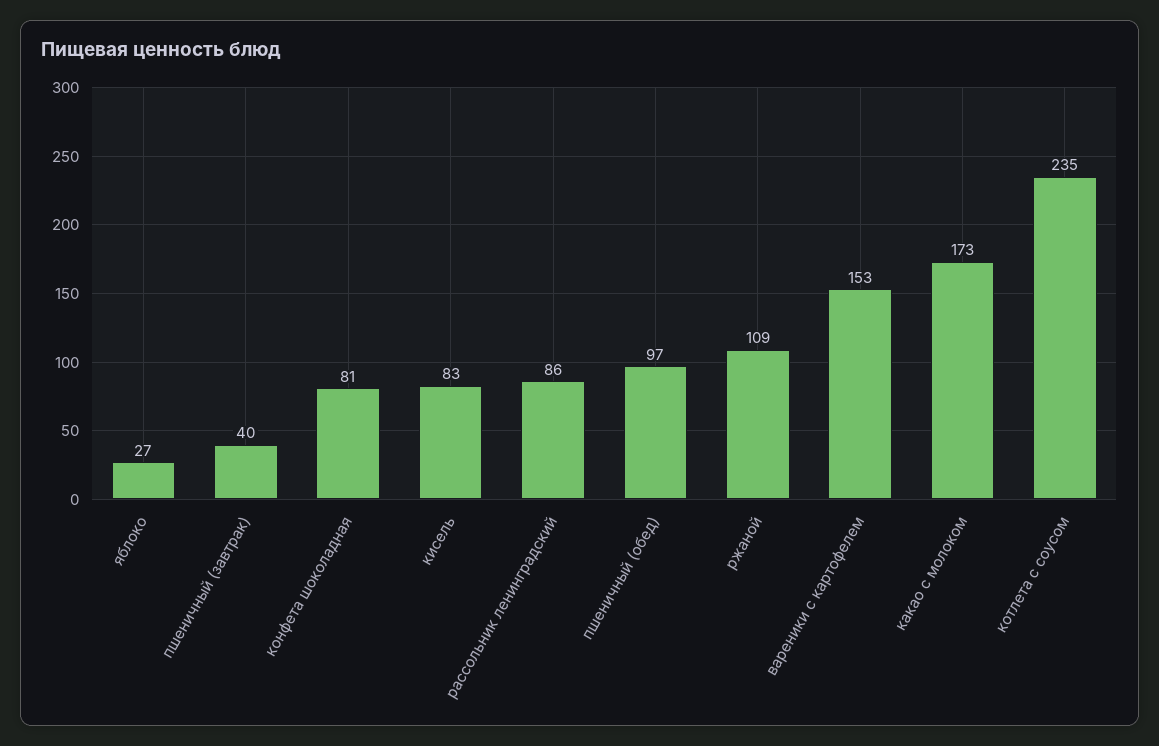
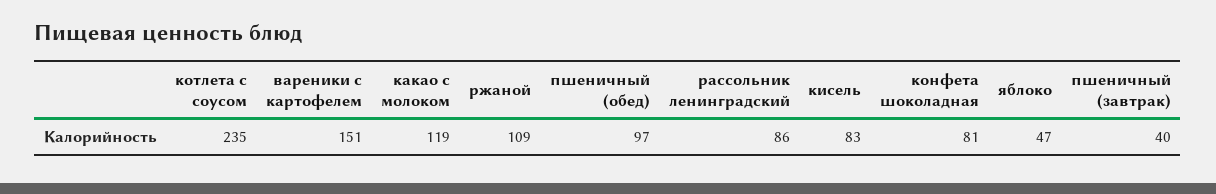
яблоко: 27 -> 47
вареники с картофелем: 153 -> 151
какао с молоком: 173 -> 119

